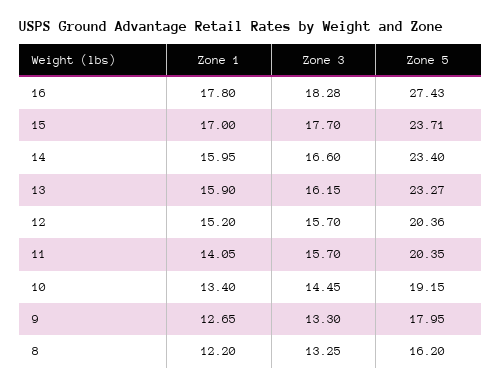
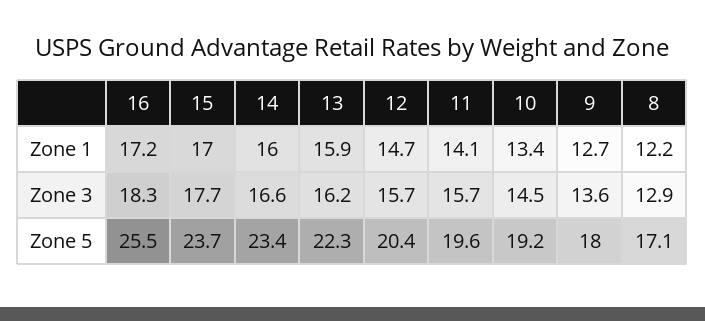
Zone 1, 16: 17.8 -> 17.2
Zone 5, 16: 27.43 -> 25.5
Zone 5, 13: 23.27 -> 22.3
Zone 1, 12: 15.2 -> 14.7
Zone 5, 11: 20.35 -> 19.6
Zone 3, 9: 13.3 -> 13.6
Zone 3, 8: 13.25 -> 12.9
Zone 5, 8: 16.2 -> 17.1

